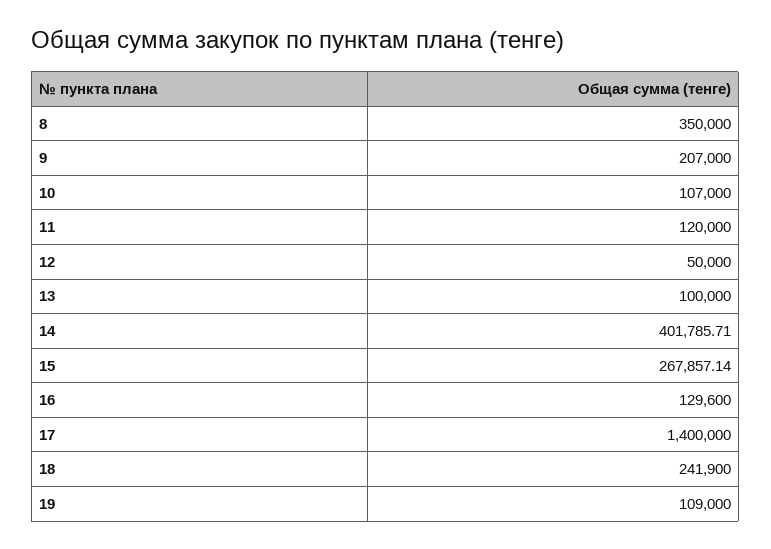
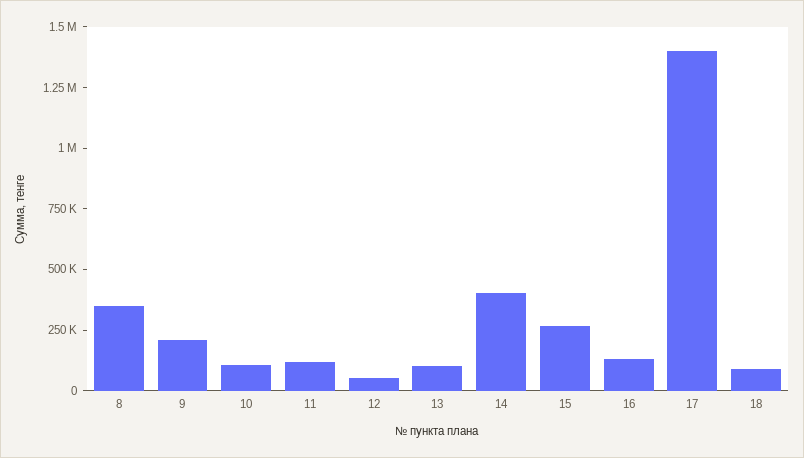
18: 241900 -> 100000
19: 109000 -> none

